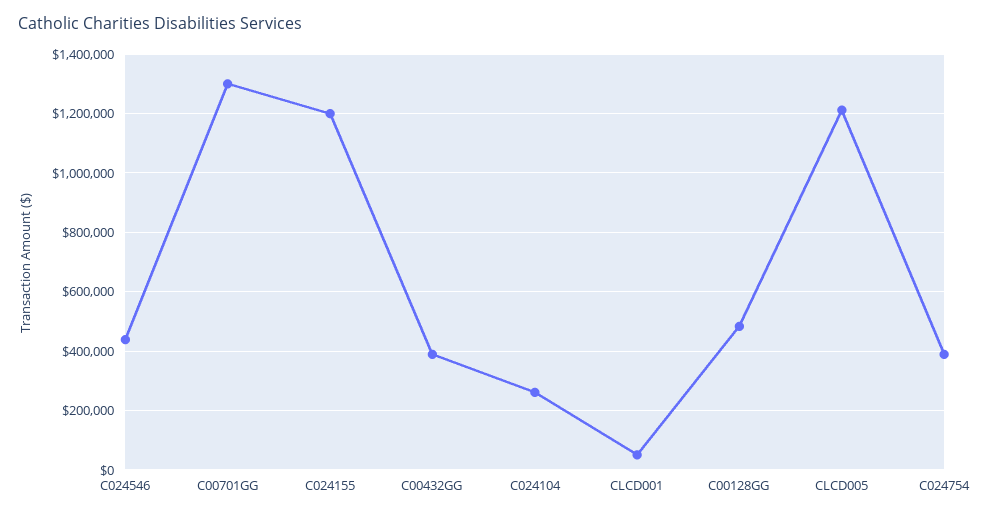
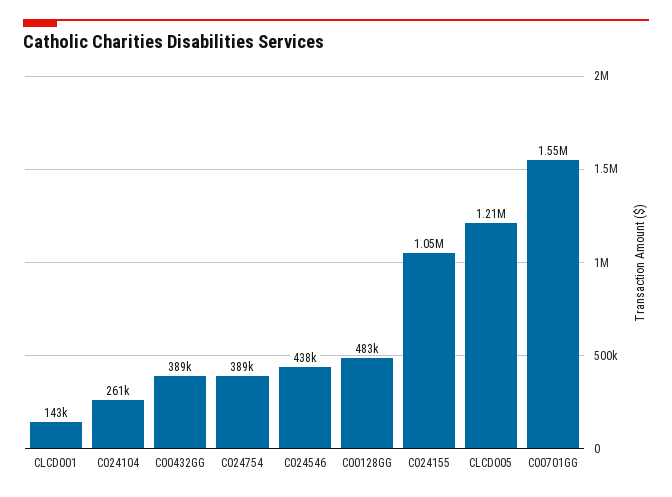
C00701GG: 1300000 -> 1550000
C024155: 1200000 -> 1050000
CLCD001: 50000 -> 143000

